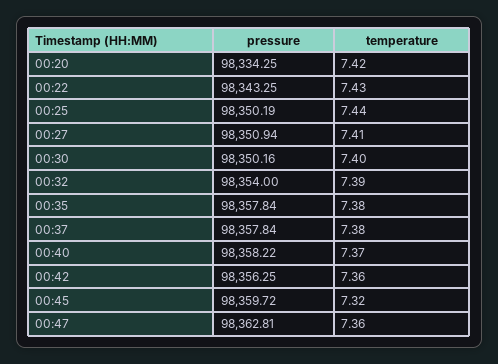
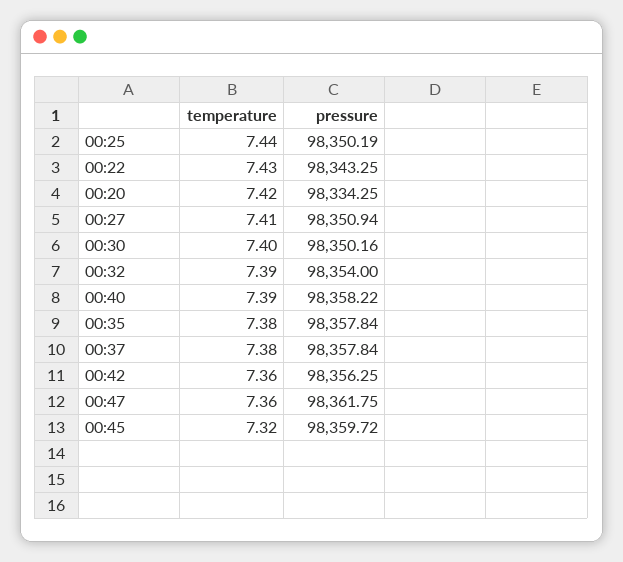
temperature, 00:40: 7.37 -> 7.39
pressure, 00:47: 98362.81 -> 98361.75

